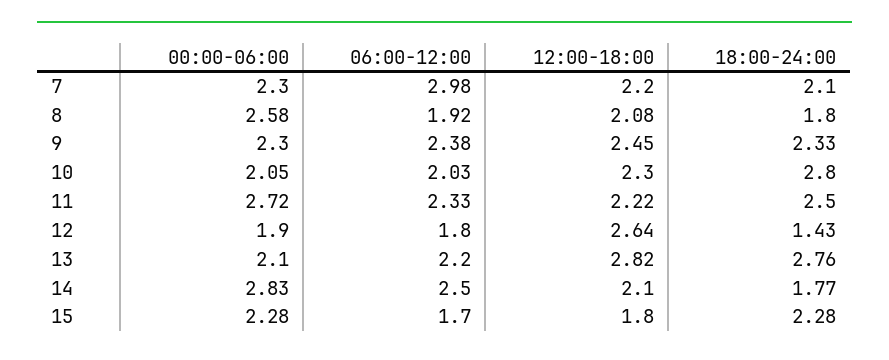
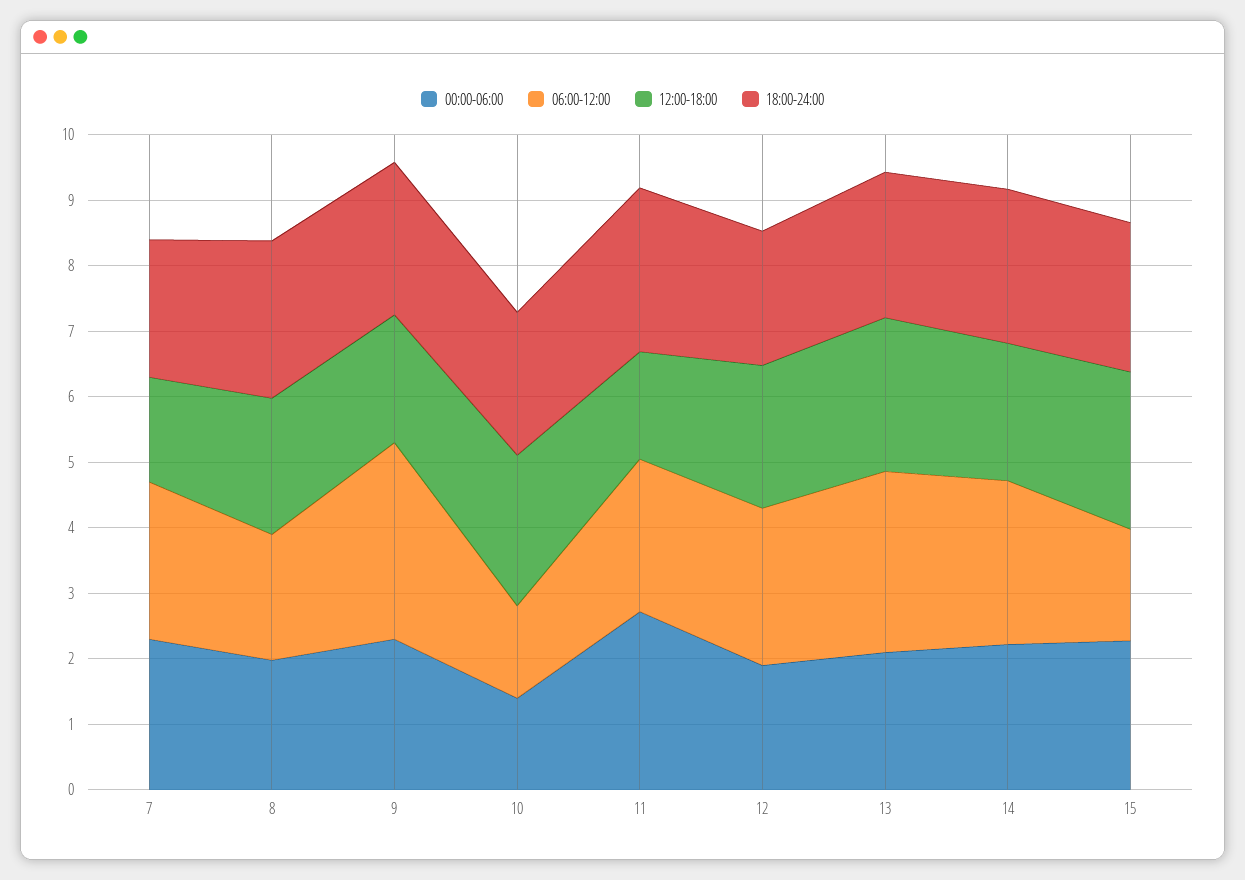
06:00-12:00, 7: 2.98 -> 2.4
12:00-18:00, 7: 2.2 -> 1.6
00:00-06:00, 8: 2.58 -> 2
18:00-24:00, 8: 1.8 -> 2.4
06:00-12:00, 9: 2.38 -> 3
12:00-18:00, 9: 2.45 -> 2
00:00-06:00, 10: 2.05 -> 1.4
06:00-12:00, 10: 2.03 -> 1.4
18:00-24:00, 10: 2.8 -> 2.2
12:00-18:00, 11: 2.22 -> 1.6
06:00-12:00, 12: 1.8 -> 2.4
12:00-18:00, 12: 2.64 -> 2.2
18:00-24:00, 12: 1.43 -> 2
06:00-12:00, 13: 2.2 -> 2.8
12:00-18:00, 13: 2.82 -> 2.4
18:00-24:00, 13: 2.76 -> 2.2
00:00-06:00, 14: 2.83 -> 2.2
18:00-24:00, 14: 1.77 -> 2.4
12:00-18:00, 15: 1.8 -> 2.4

